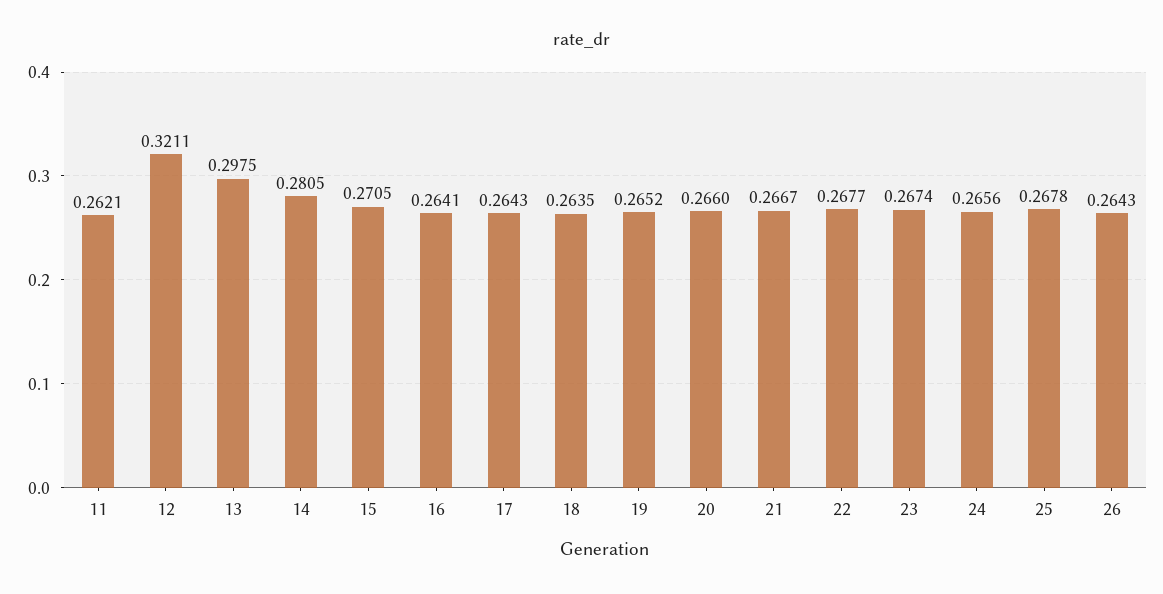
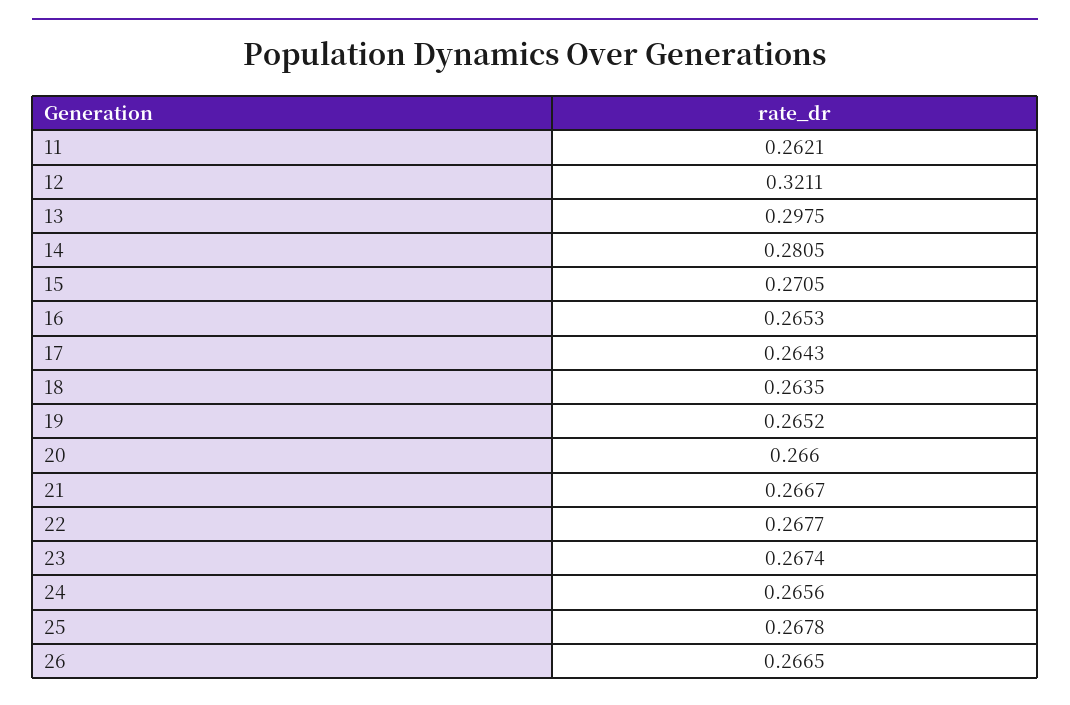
16: 0.2641 -> 0.2653
26: 0.2643 -> 0.2665

